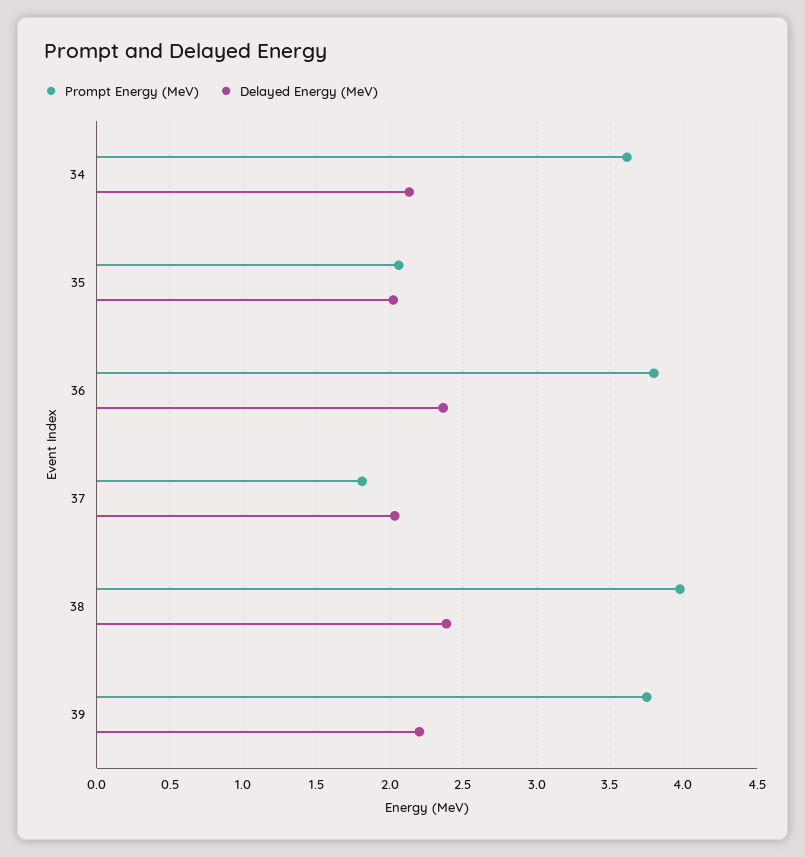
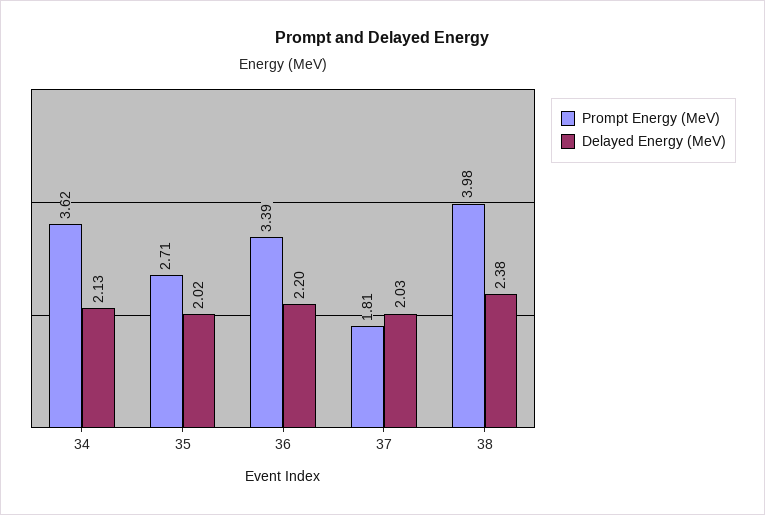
Prompt Energy (MeV), 35: 2.05 -> 2.71
Prompt Energy (MeV), 36: 3.8 -> 3.39
Delayed Energy (MeV), 36: 2.35 -> 2.2
Prompt Energy (MeV), 39: 3.75 -> none
Delayed Energy (MeV), 39: 2.2 -> none

